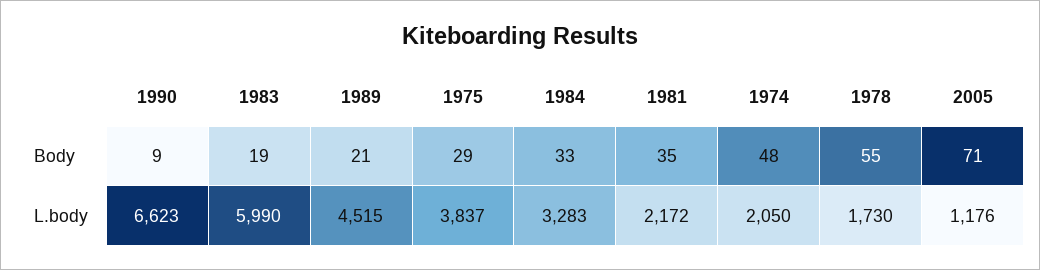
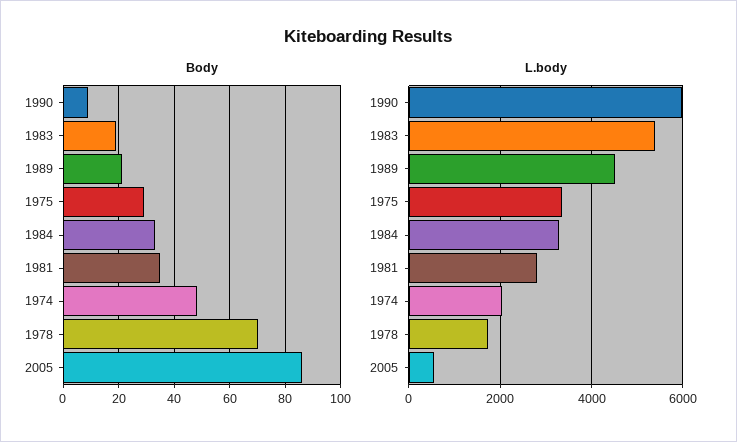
Body, 1978: 55 -> 70
Body, 2005: 71 -> 85
L.body, 1990: 6623 -> 6000
L.body, 1983: 5990 -> 5400
L.body, 1975: 3837 -> 3400
L.body, 1981: 2172 -> 2800
L.body, 2005: 1176 -> 600

